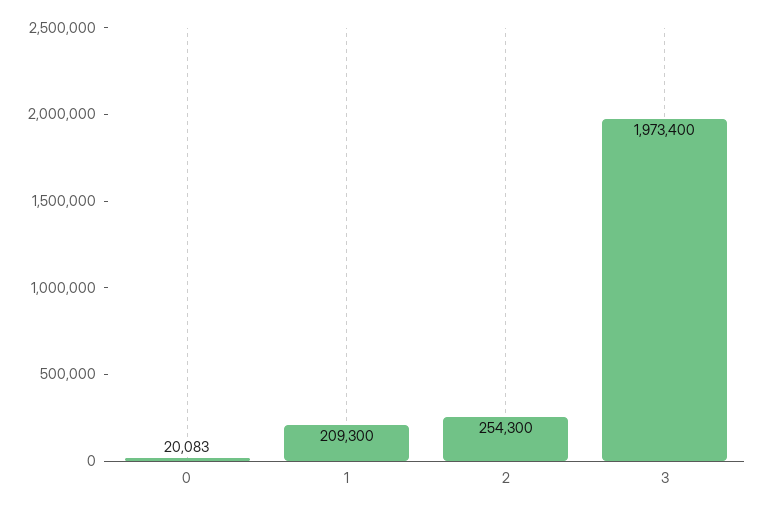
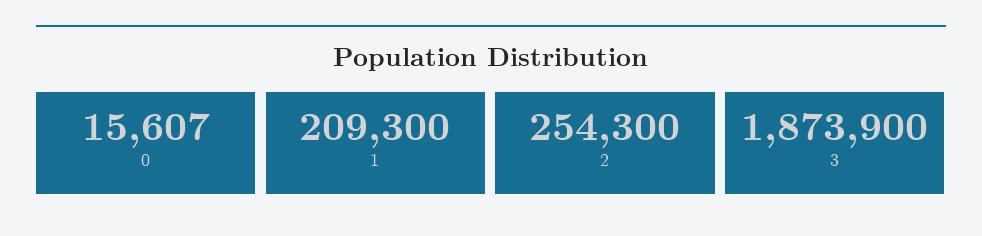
0: 20083 -> 15607
3: 1973400 -> 1873900

